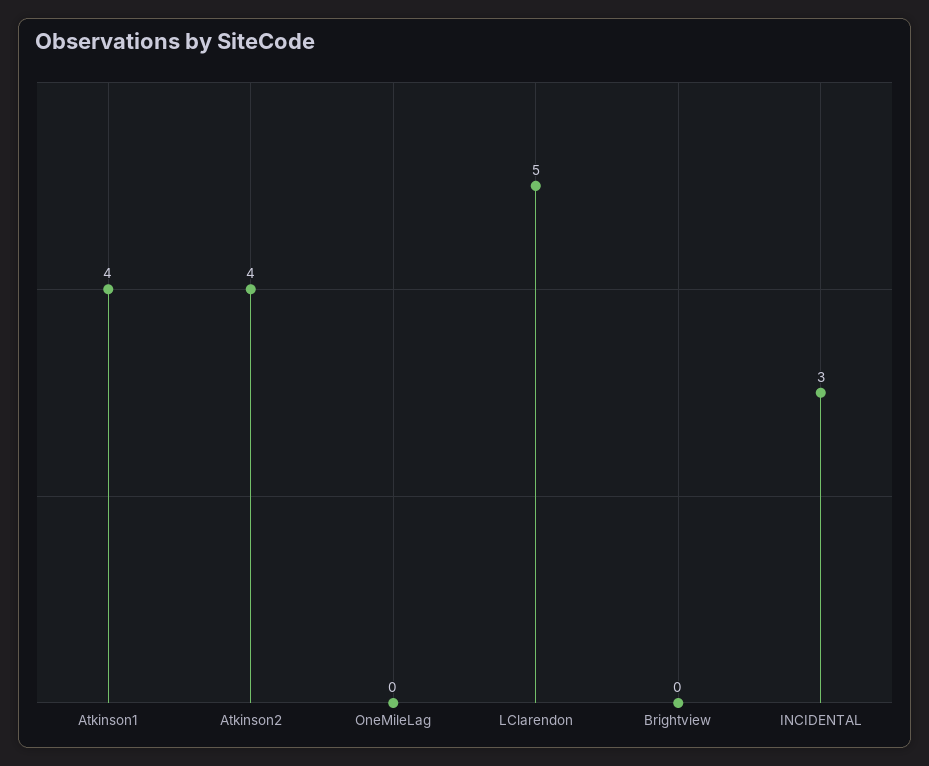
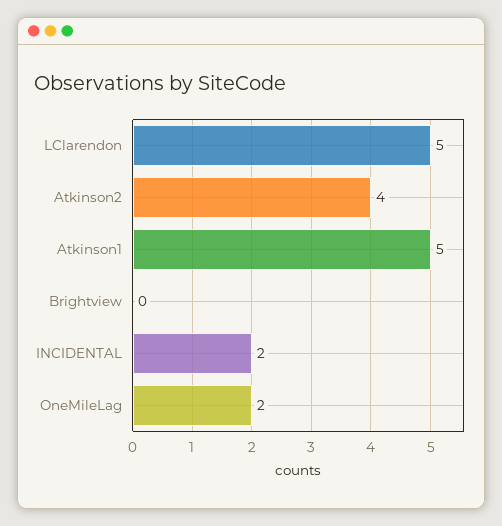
Atkinson1: 4 -> 5
OneMileLag: 0 -> 2
INCIDENTAL: 3 -> 2

